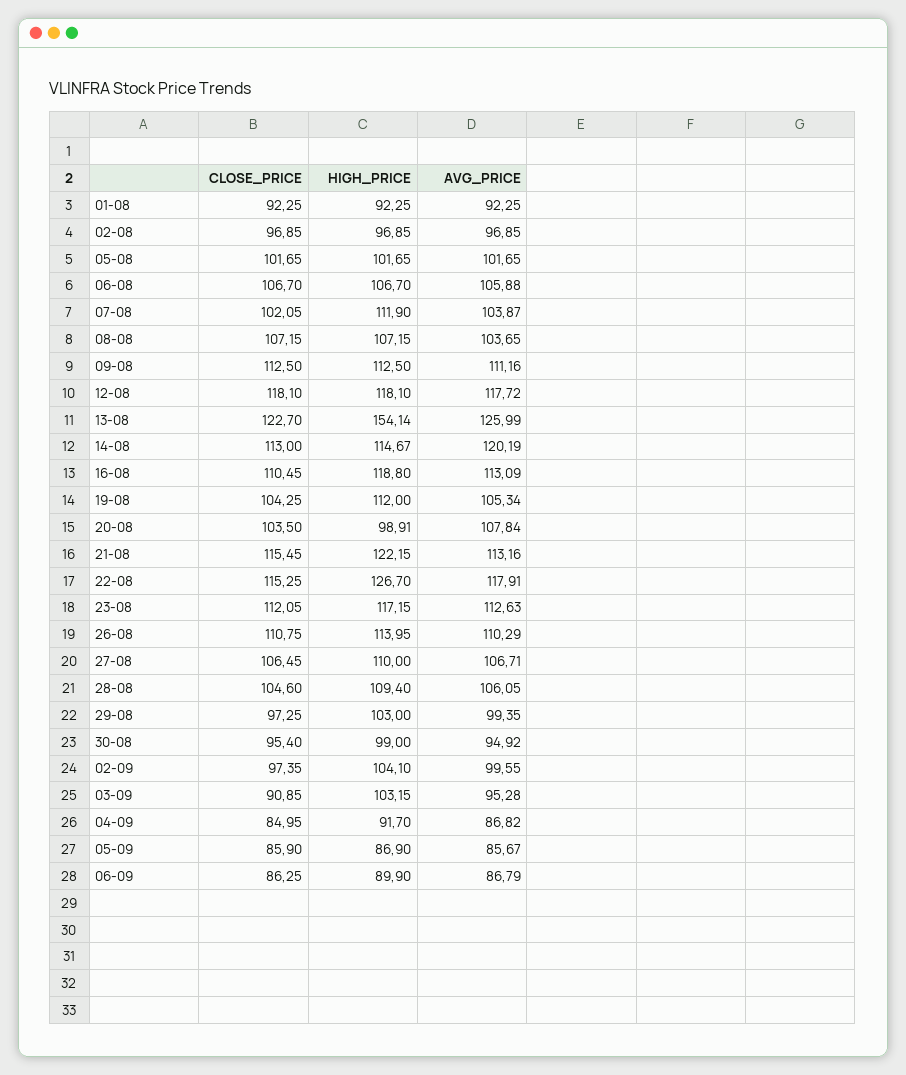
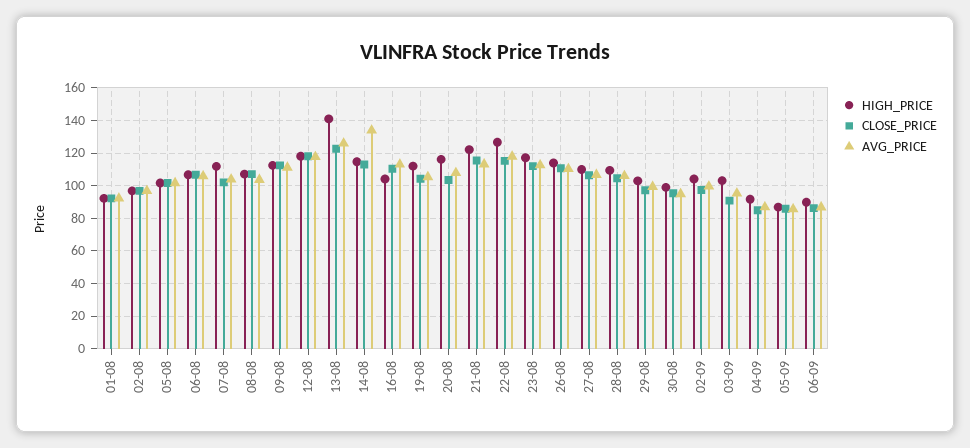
HIGH_PRICE, 13-08: 154.14 -> 140
AVG_PRICE, 14-08: 120.19 -> 135
HIGH_PRICE, 16-08: 118.8 -> 105
HIGH_PRICE, 20-08: 98.91 -> 115

